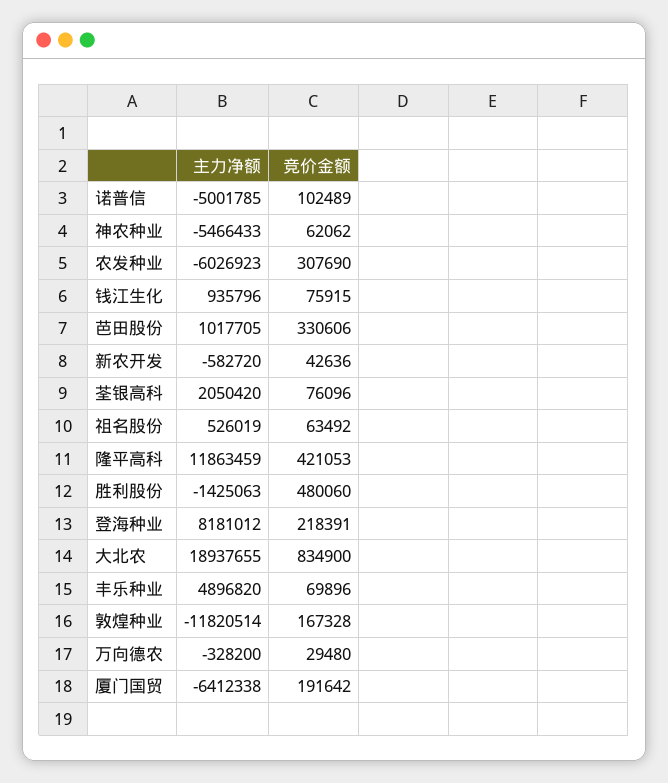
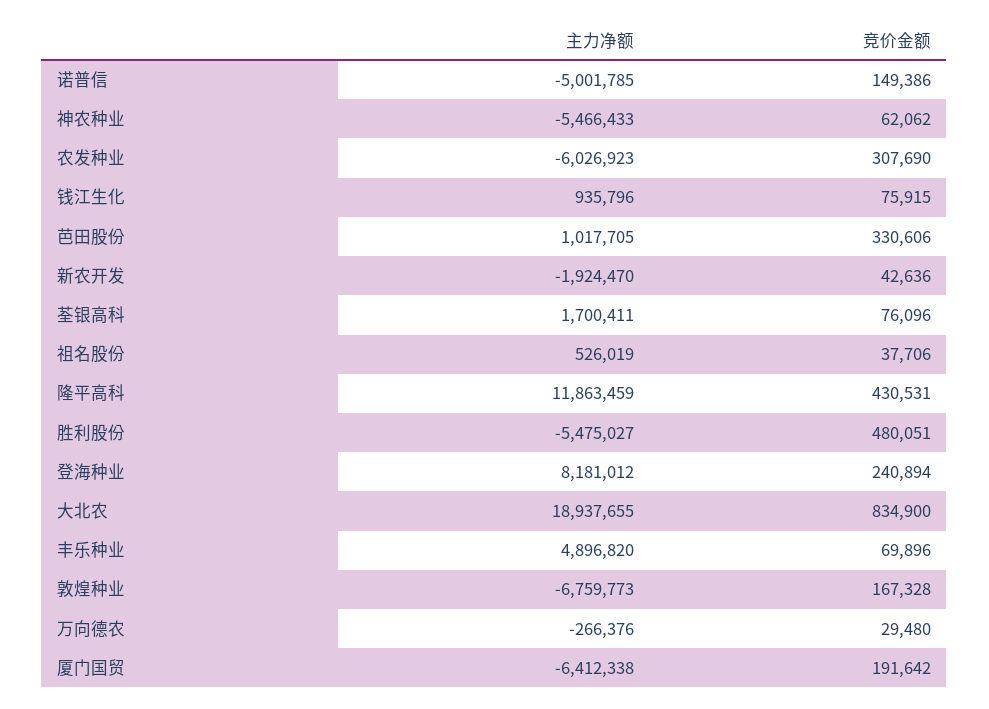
竞价金额, 诺普信: 102489 -> 149386
主力净额, 新农开发: -582720 -> -1924470
主力净额, 荃银高科: 2050420 -> 1700411
竞价金额, 祖名股份: 63492 -> 37706
竞价金额, 隆平高科: 421053 -> 430531
主力净额, 胜利股份: -1425063 -> -5475027
竞价金额, 胜利股份: 480060 -> 480051
竞价金额, 登海种业: 218391 -> 240894
主力净额, 敦煌种业: -11820514 -> -6759773
主力净额, 万向德农: -328200 -> -266376

